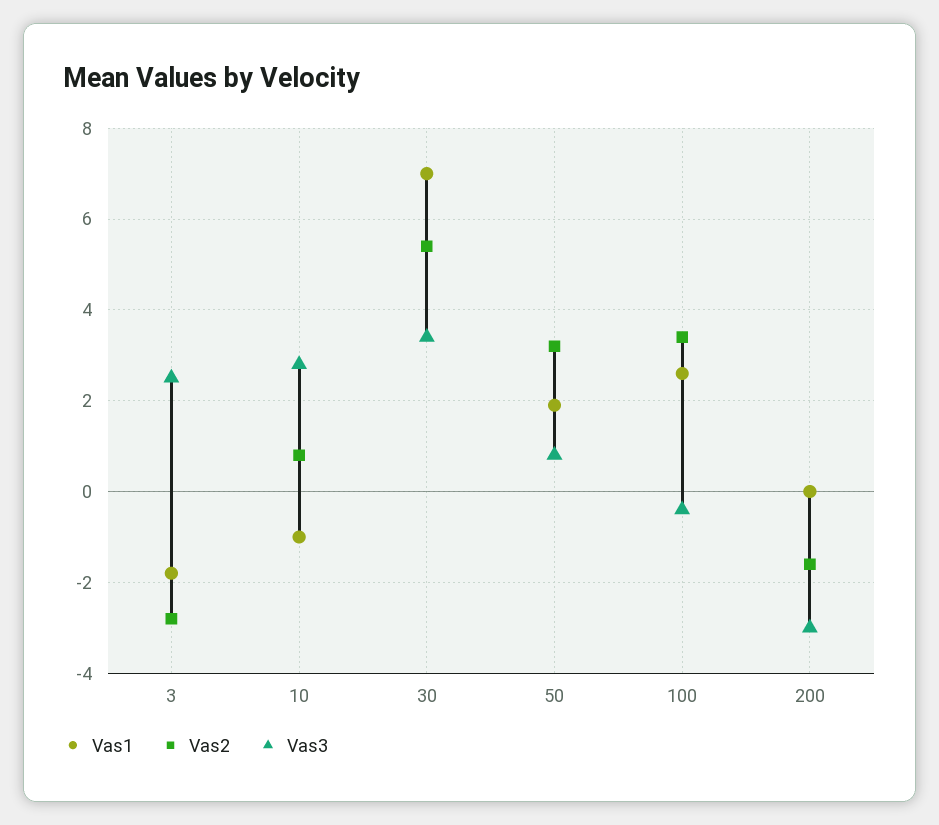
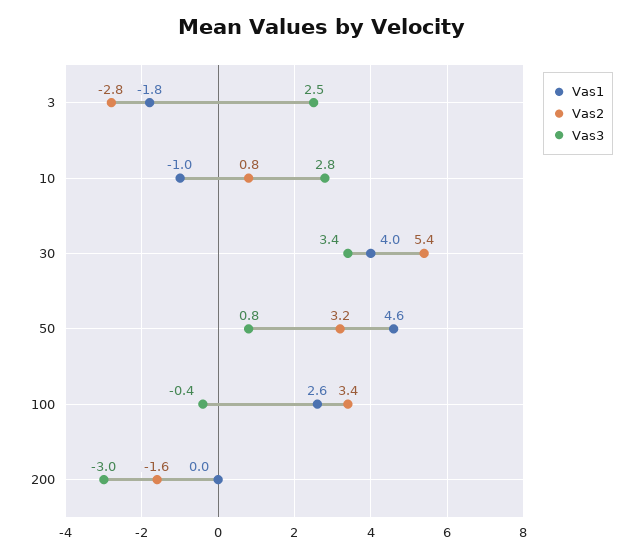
Vas1, 30: 7 -> 4
Vas1, 50: 2 -> 4.6

